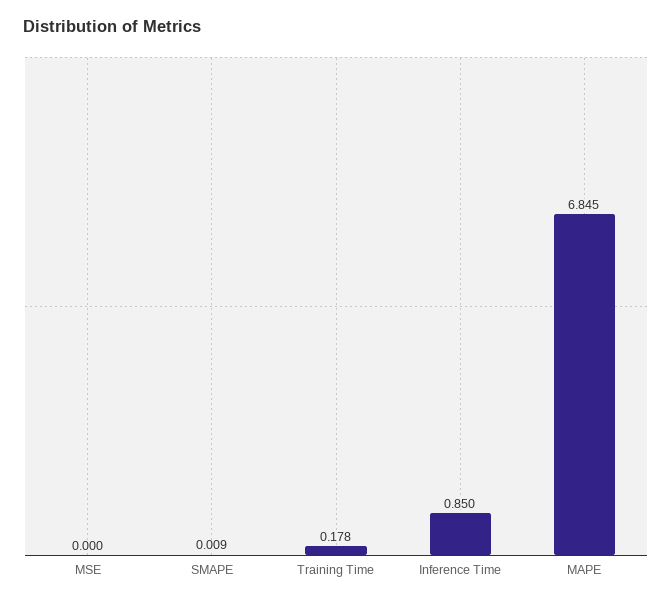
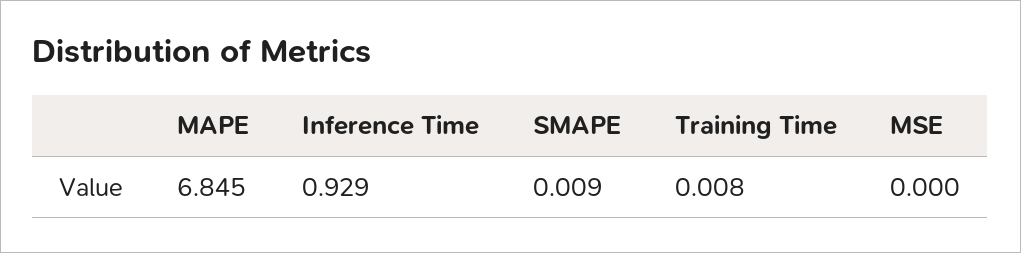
Training Time: 0.178 -> 0.008
Inference Time: 0.85 -> 0.929

